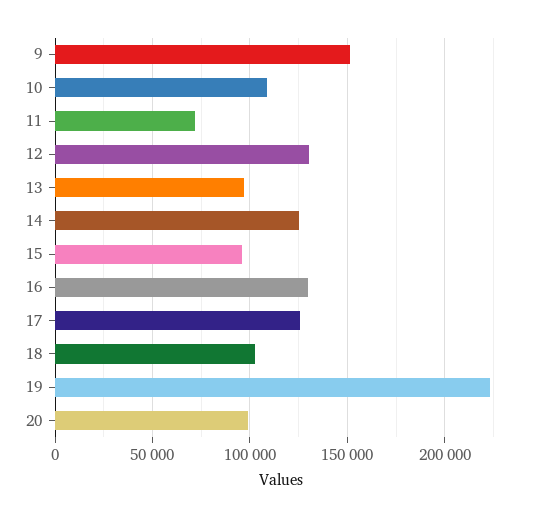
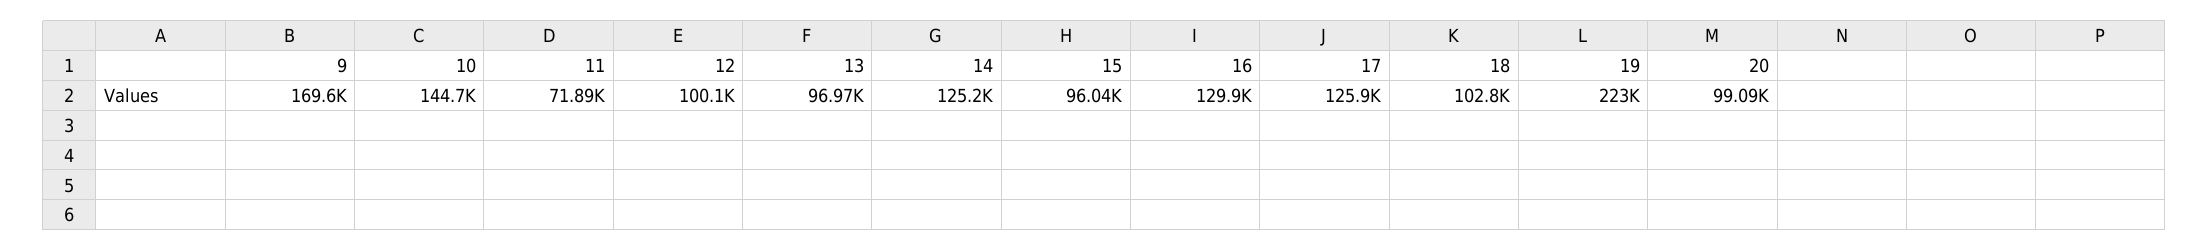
9: 150000 -> 169600
10: 110000 -> 144700
12: 130000 -> 100100

